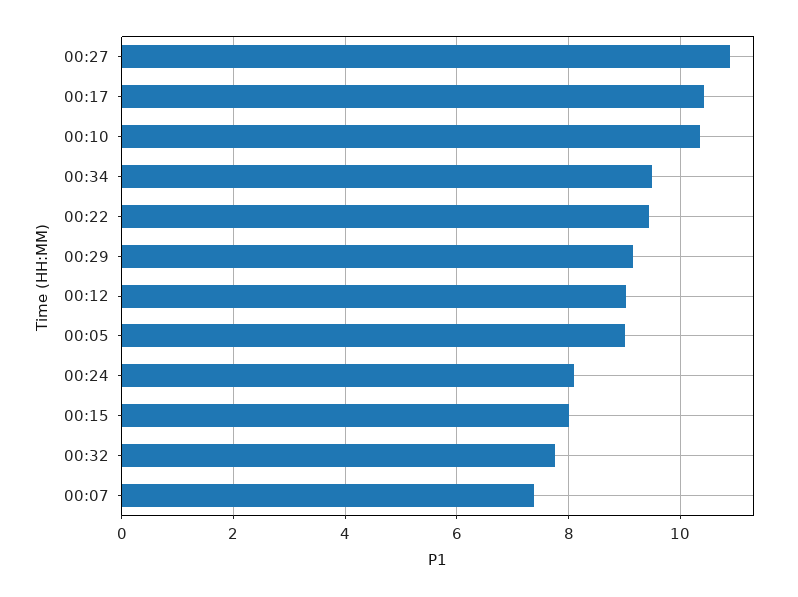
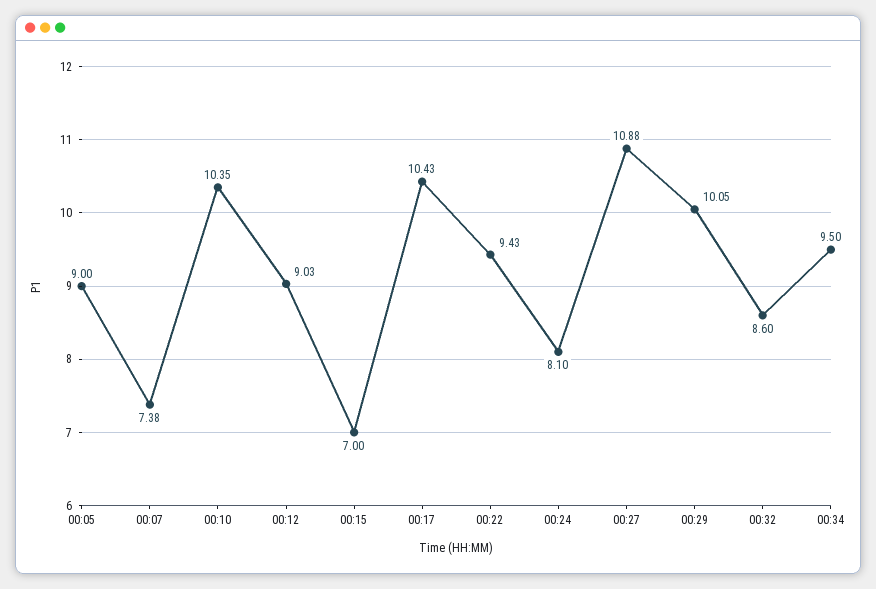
00:29: 9.2 -> 10.05
00:15: 8 -> 7
00:32: 7.8 -> 8.6

